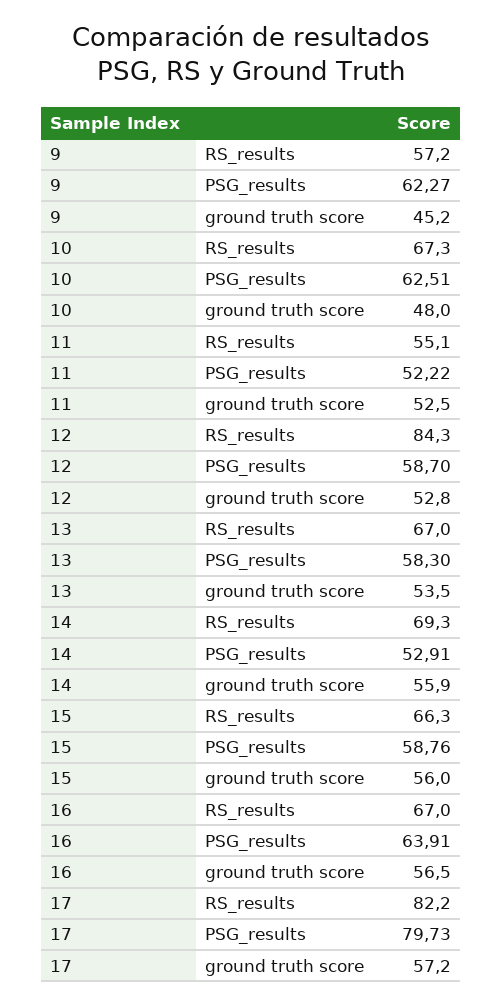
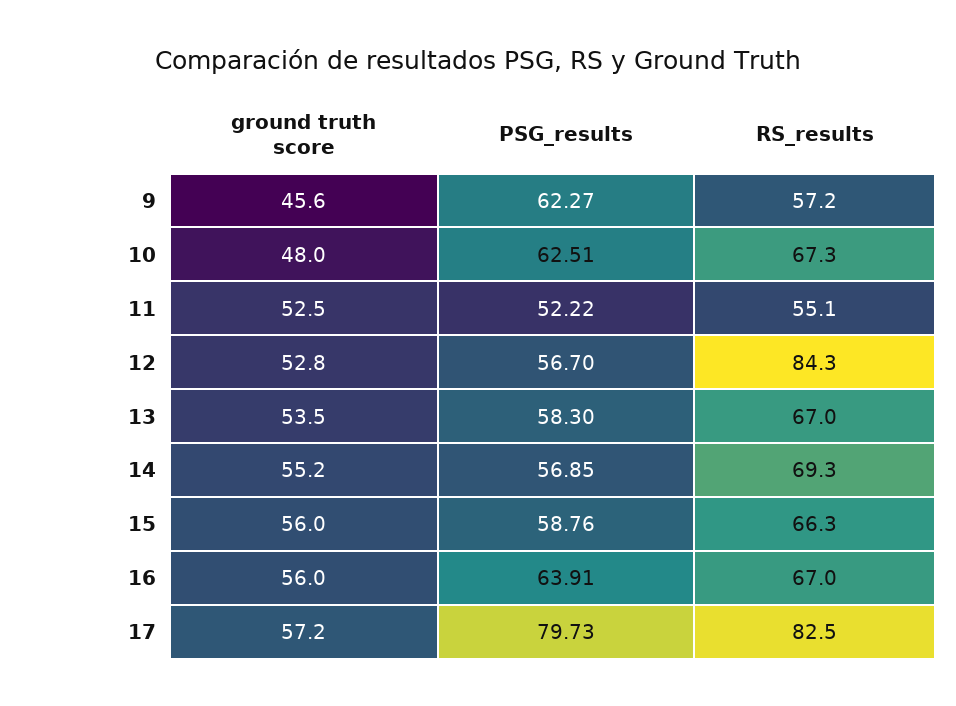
9, ground truth score: 45.2 -> 45.6
12, PSG_results: 58.7 -> 56.7
14, PSG_results: 52.91 -> 56.85
14, ground truth score: 55.9 -> 55.2
16, ground truth score: 56.5 -> 56
17, RS_results: 82.2 -> 82.5

